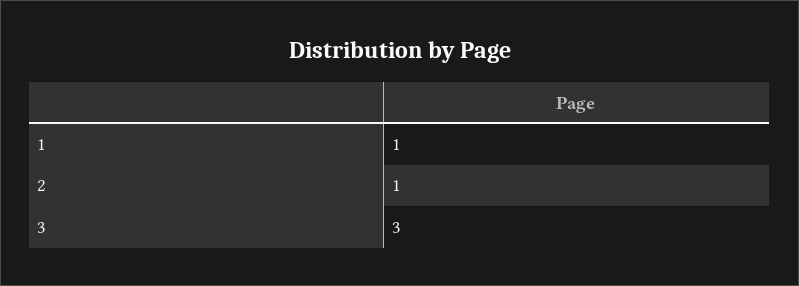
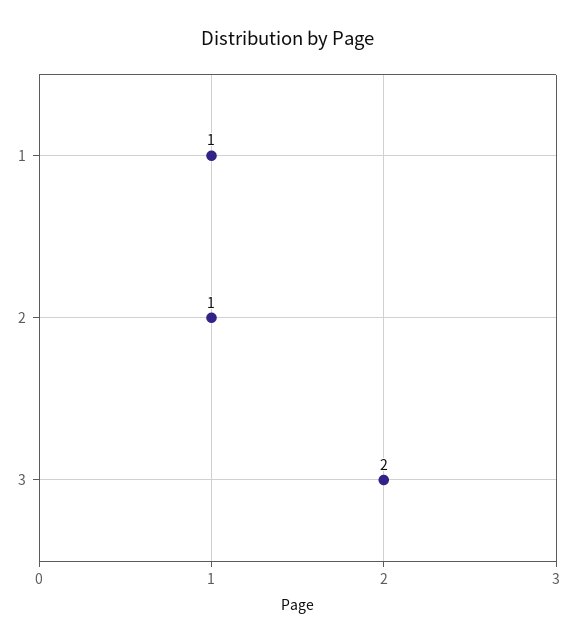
3: 3 -> 2

